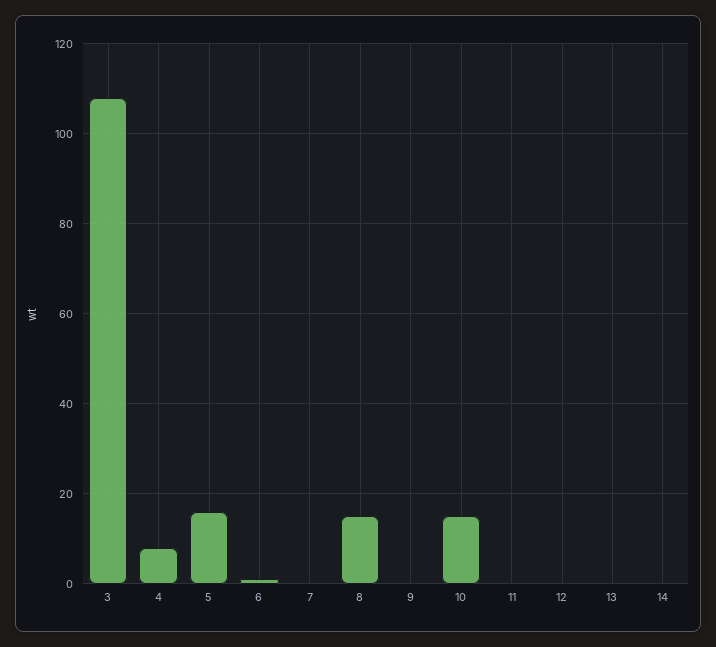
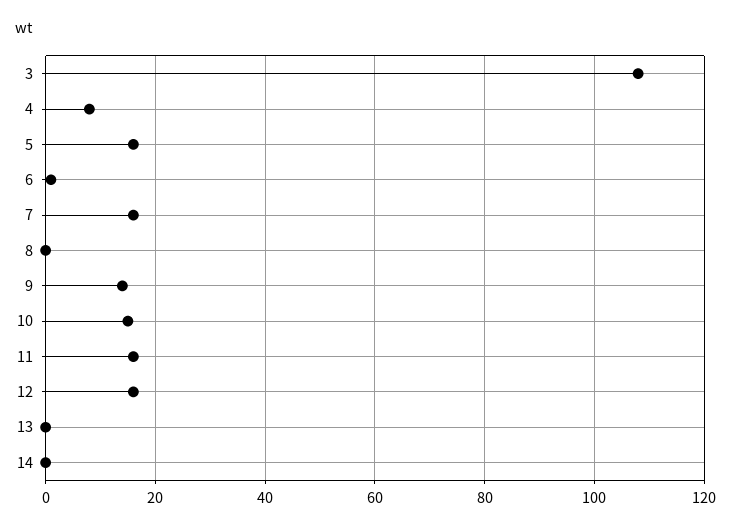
7: 0 -> 15
8: 15 -> 0
9: 0 -> 15
11: 0 -> 15
12: 0 -> 15

